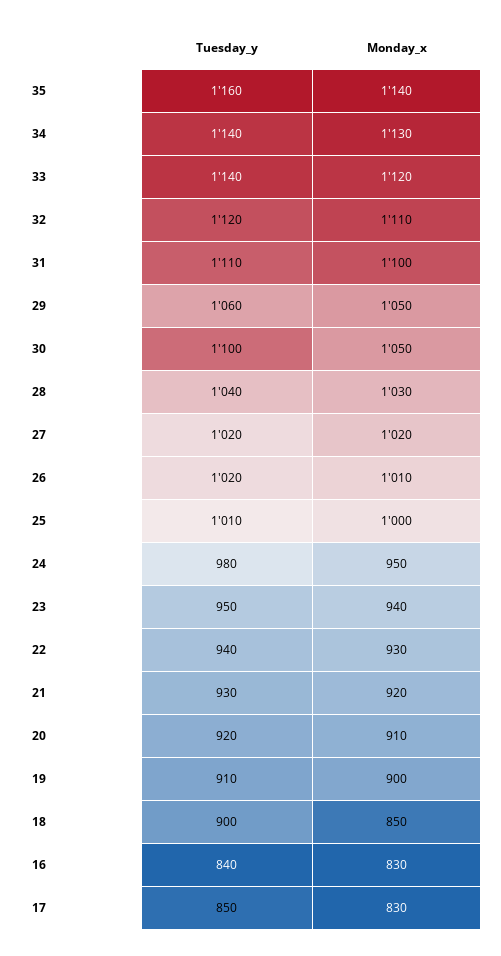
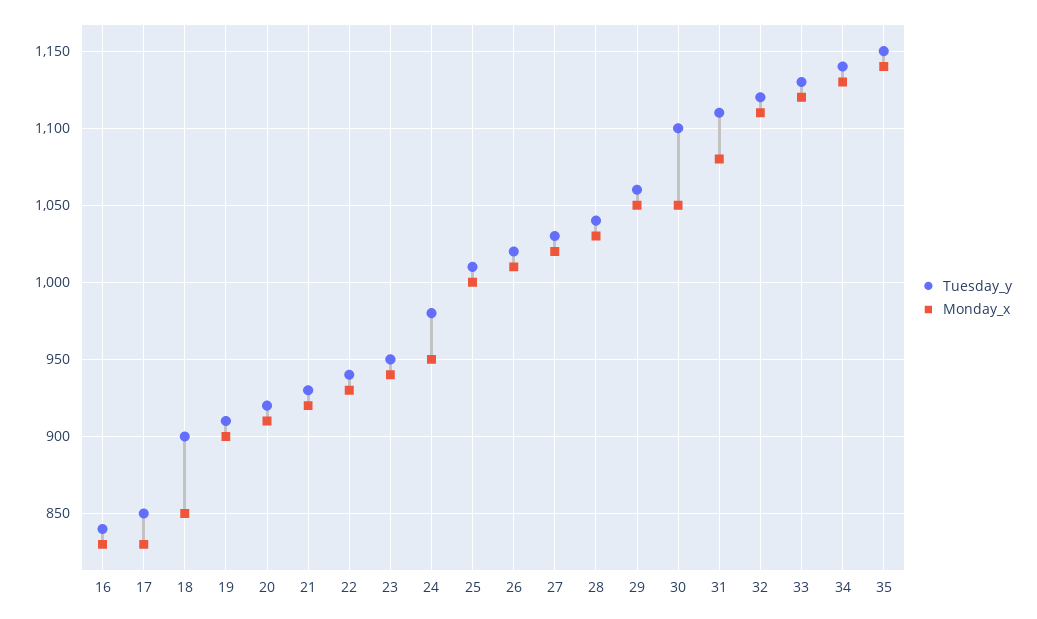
Tuesday_y, 35: 1160 -> 1150
Tuesday_y, 33: 1140 -> 1130
Monday_x, 31: 1100 -> 1080
Tuesday_y, 27: 1020 -> 1030

